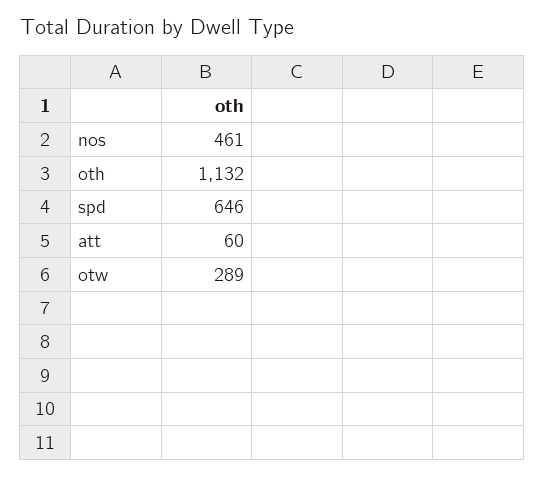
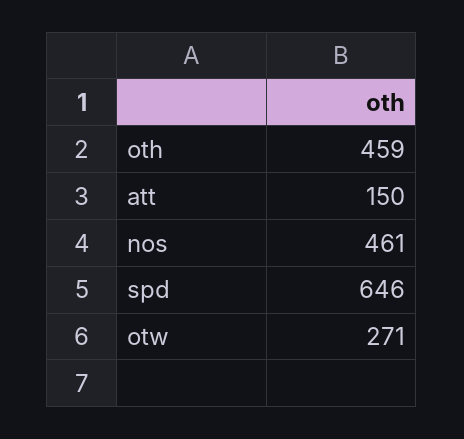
oth: 1132 -> 459
att: 60 -> 150
otw: 289 -> 271

